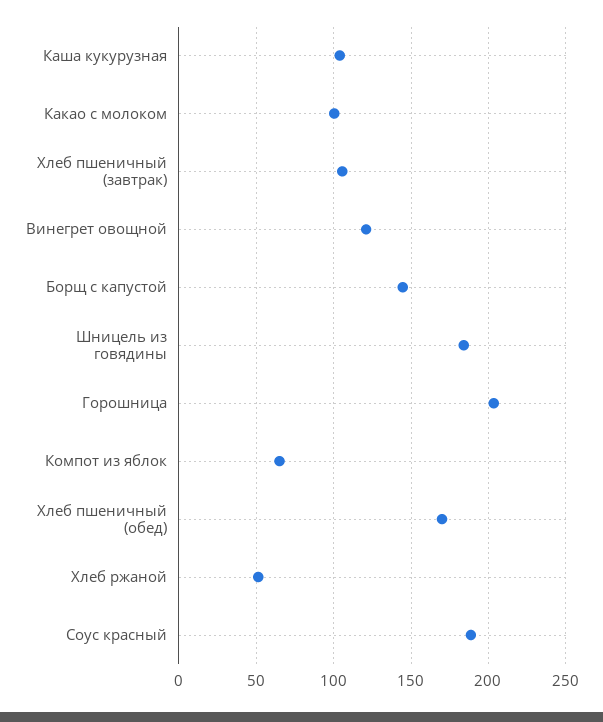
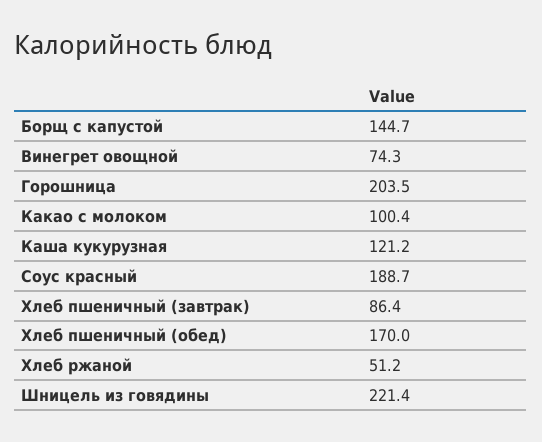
Каша кукурузная: 105 -> 121.2
Хлеб пшеничный (завтрак): 105 -> 86.4
Винегрет овощной: 120 -> 74.3
Шницель из говядины: 185 -> 221.4
Компот из яблок: 65 -> none

